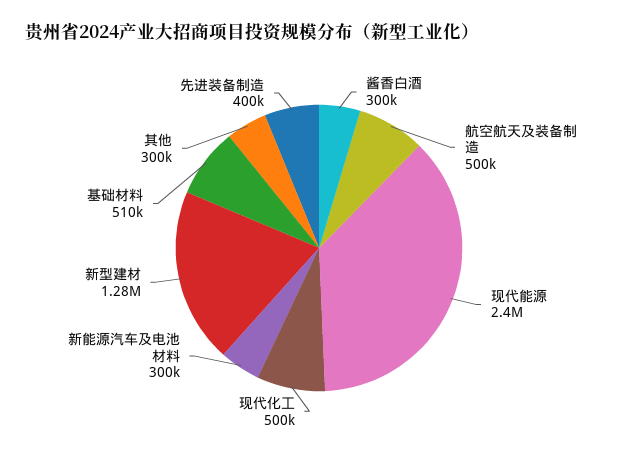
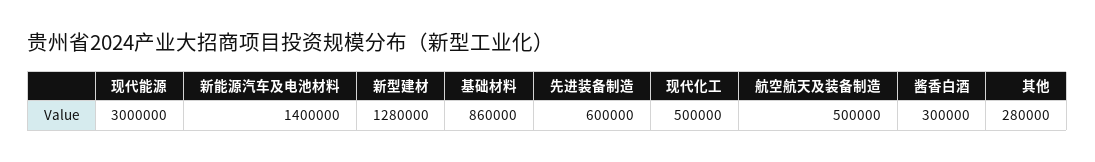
现代能源: 2400000 -> 3000000
新能源汽车及电池材料: 300000 -> 1400000
基础材料: 510000 -> 860000
其他: 300000 -> 280000
先进装备制造: 400000 -> 600000

